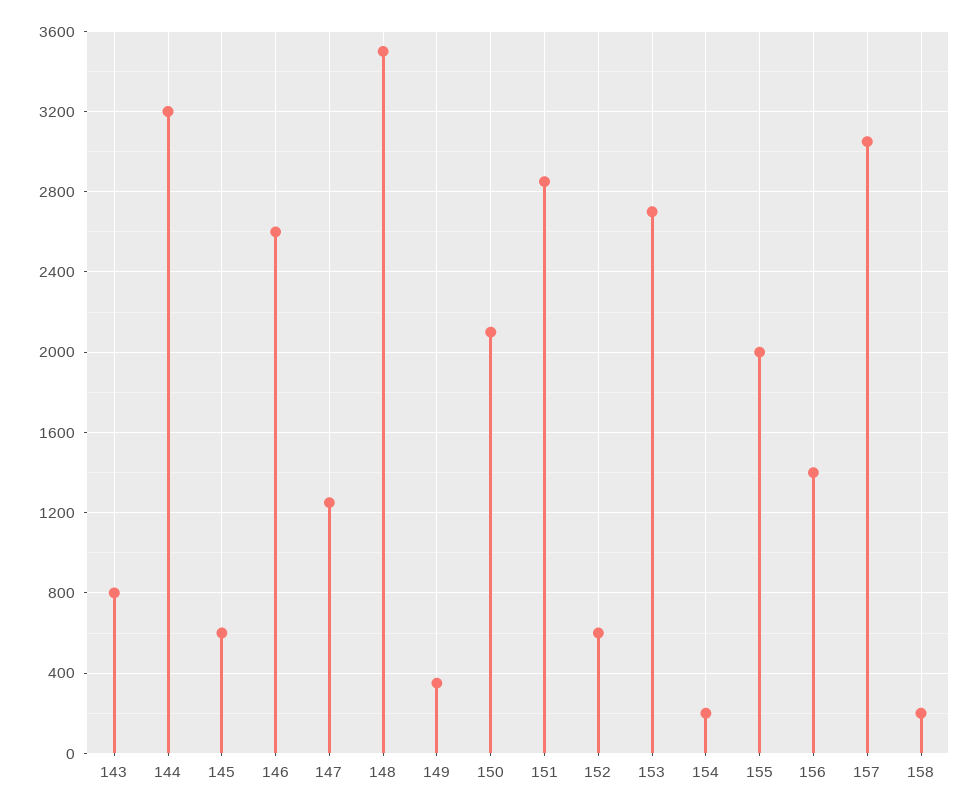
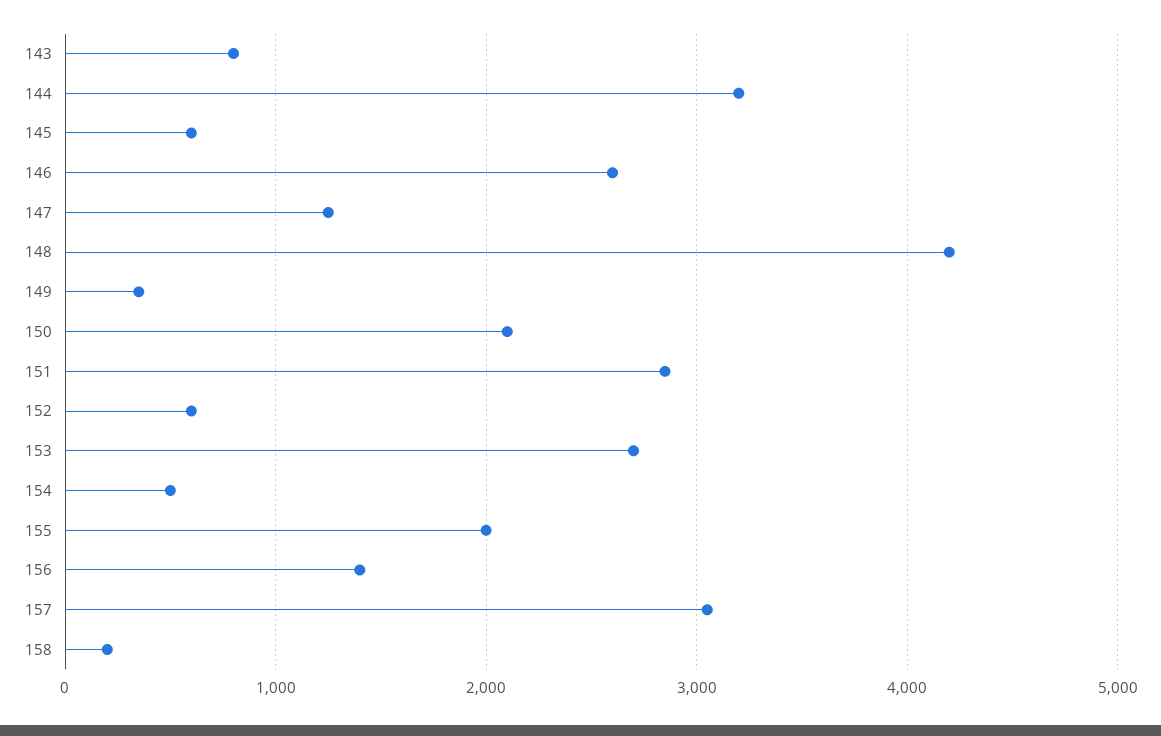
148: 3500 -> 4200
154: 200 -> 500

